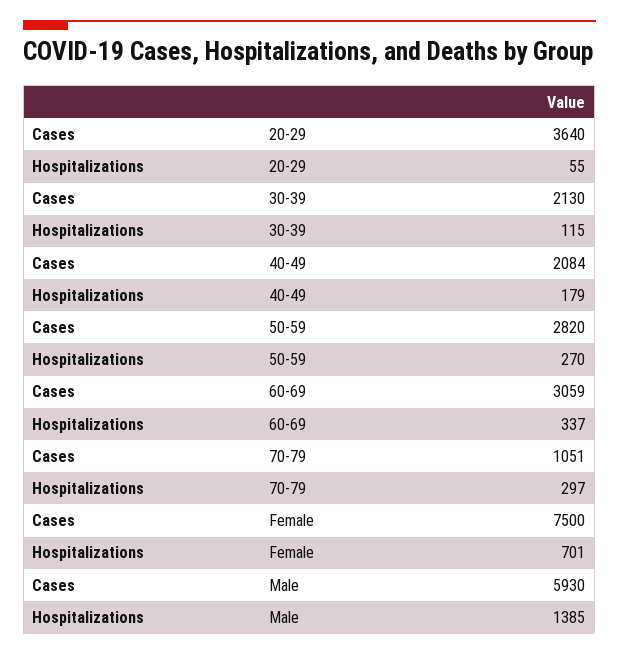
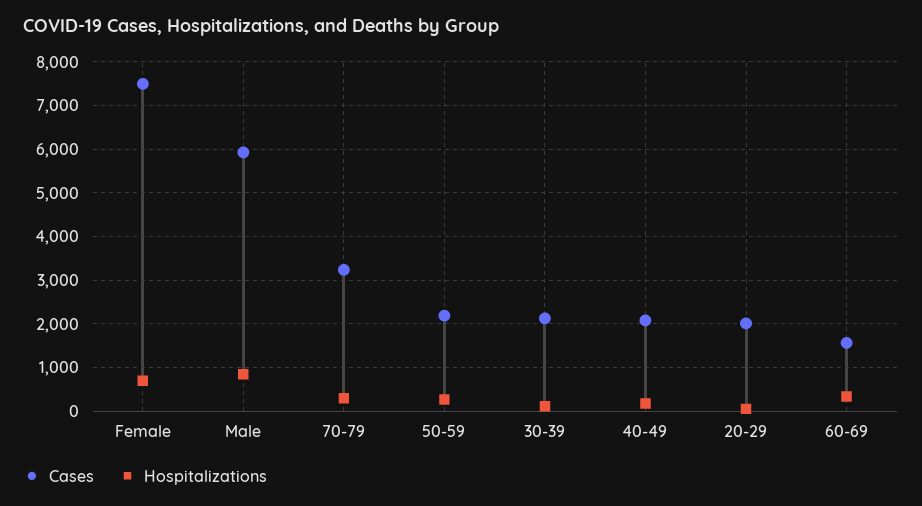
Cases, 20-29: 3640 -> 2000
Cases, 50-59: 2820 -> 2200
Cases, 60-69: 3059 -> 1600
Cases, 70-79: 1051 -> 3200
Hospitalizations, Male: 1385 -> 800

